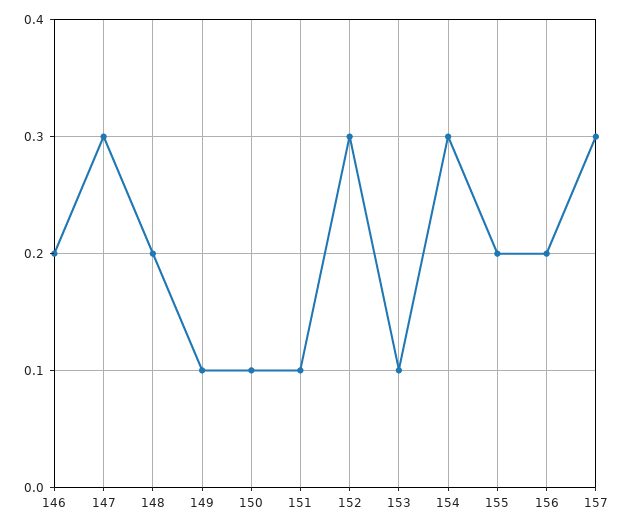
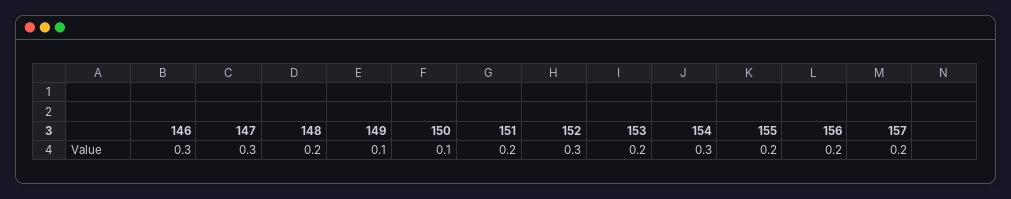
146: 0.2 -> 0.3
151: 0.1 -> 0.2
153: 0.1 -> 0.2
157: 0.3 -> 0.2

